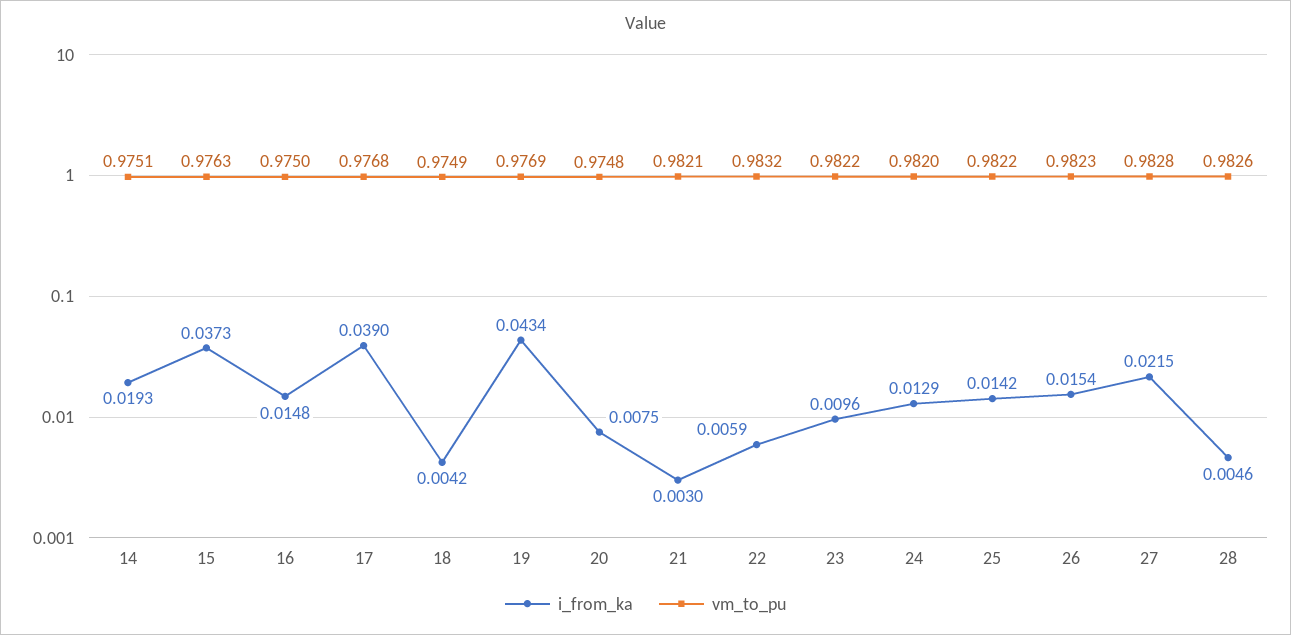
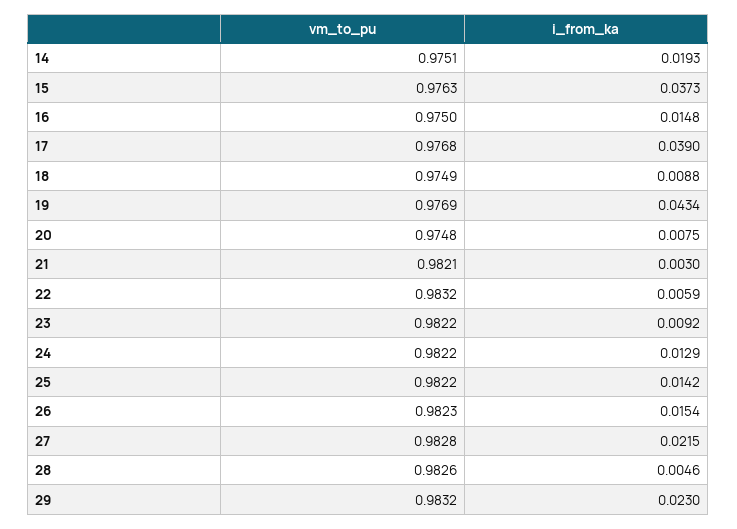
i_from_ka, 18: 0.0042 -> 0.0088
i_from_ka, 23: 0.0096 -> 0.0092
vm_to_pu, 24: 0.982 -> 0.9822
vm_to_pu, 29: none -> 0.9832
i_from_ka, 29: none -> 0.023

